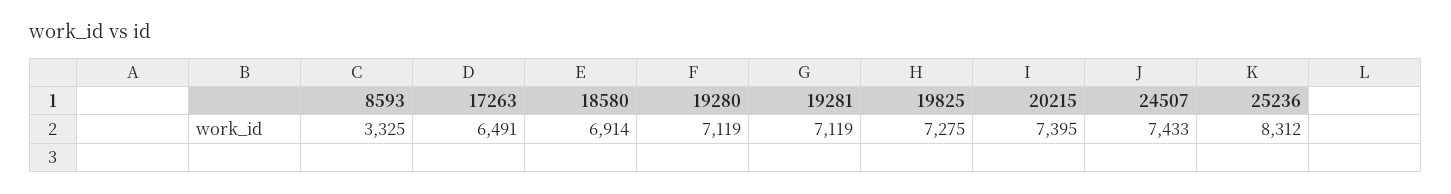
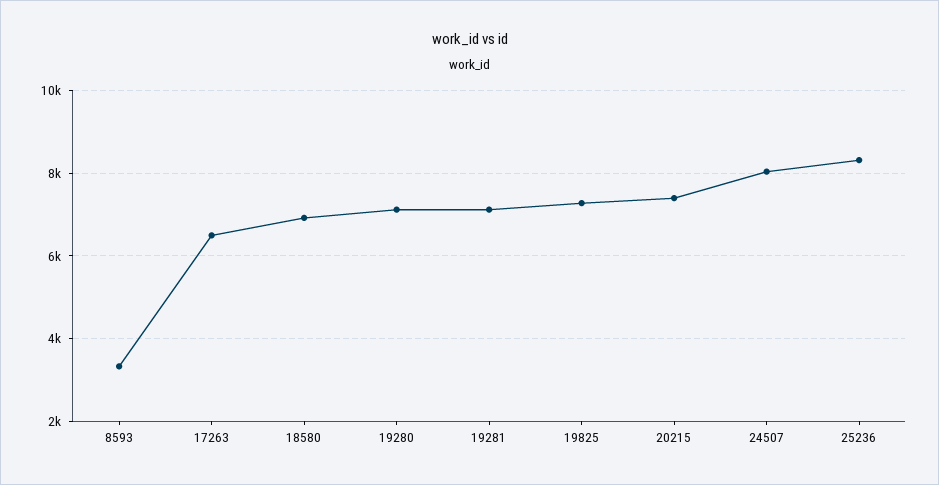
24507: 7433 -> 8000

